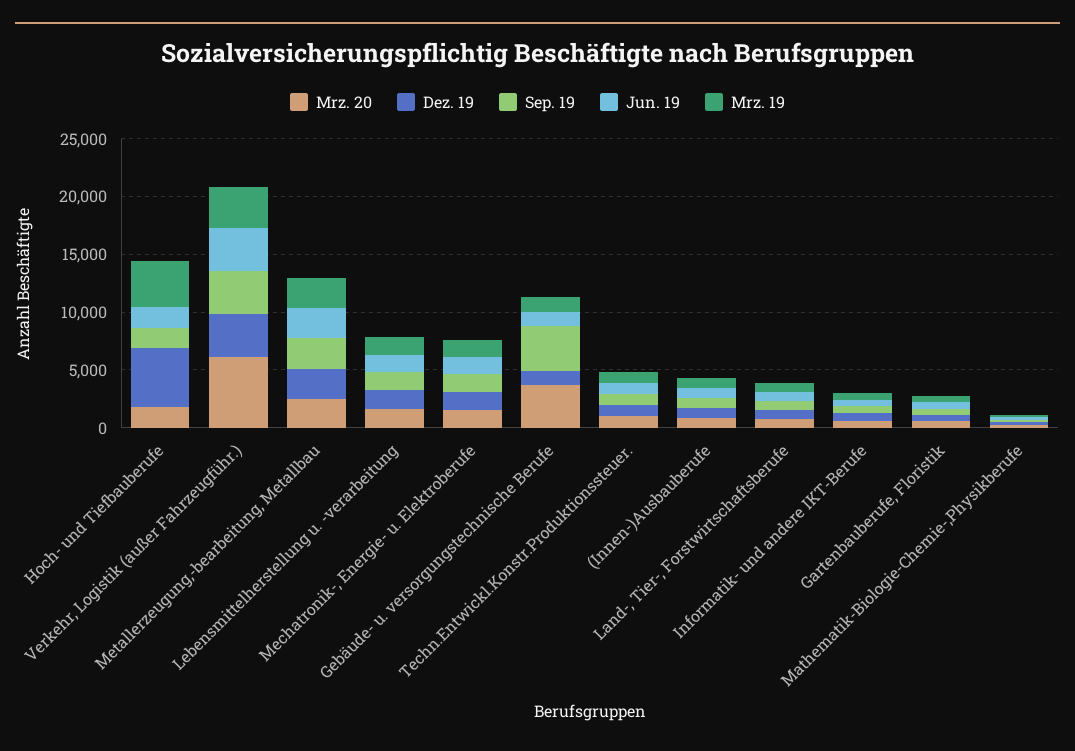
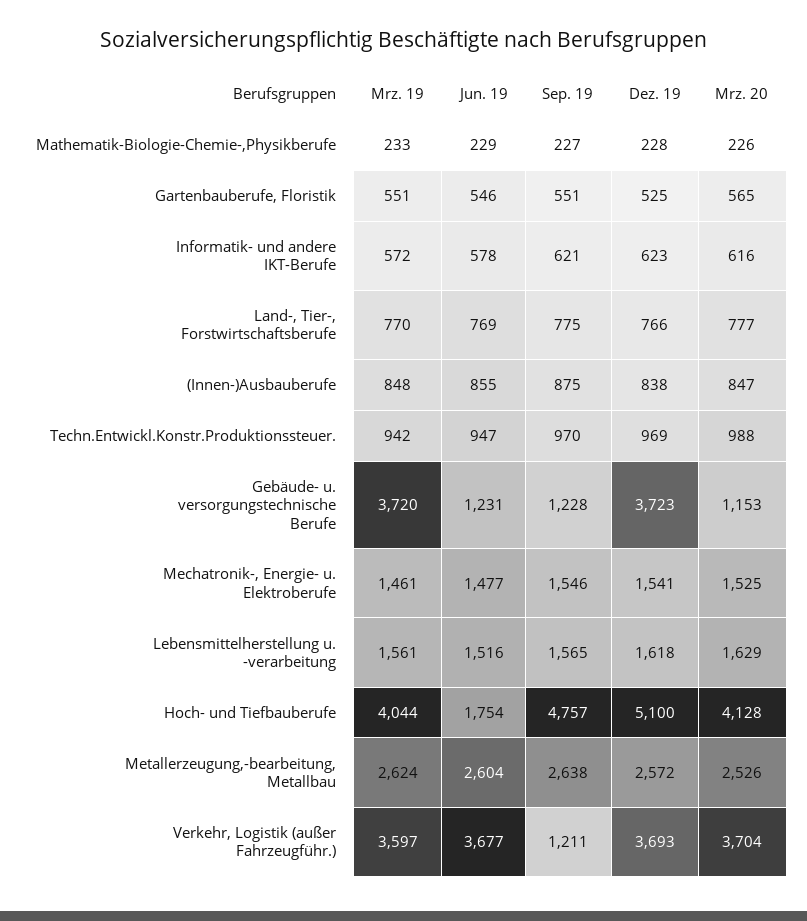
Mrz. 20, Hoch- und Tiefbauberufe: 2000 -> 4128
Sep. 19, Hoch- und Tiefbauberufe: 2000 -> 4757
Mrz. 20, Verkehr, Logistik (außer Fahrzeugführ.): 6000 -> 3704
Sep. 19, Verkehr, Logistik (außer Fahrzeugführ.): 4000 -> 1211
Mrz. 20, Gebäude- u. versorgungstechnische Berufe: 4000 -> 1153
Dez. 19, Gebäude- u. versorgungstechnische Berufe: 1000 -> 3723
Sep. 19, Gebäude- u. versorgungstechnische Berufe: 4000 -> 1228
Mrz. 19, Gebäude- u. versorgungstechnische Berufe: 1000 -> 3720

